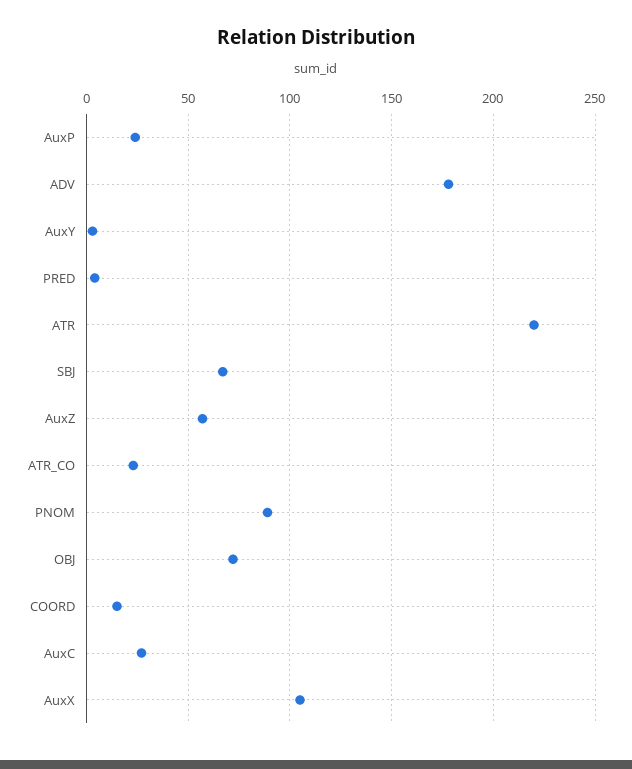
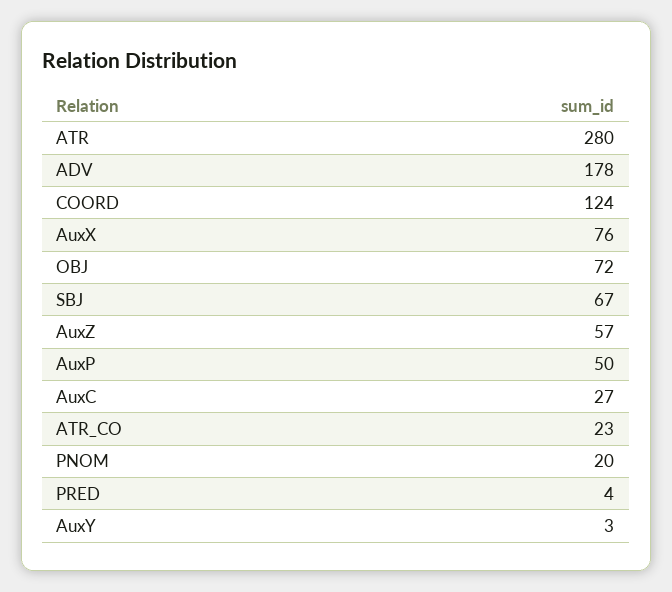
AuxP: 25 -> 50
ATR: 220 -> 280
PNOM: 90 -> 20
COORD: 15 -> 124
AuxX: 105 -> 76

